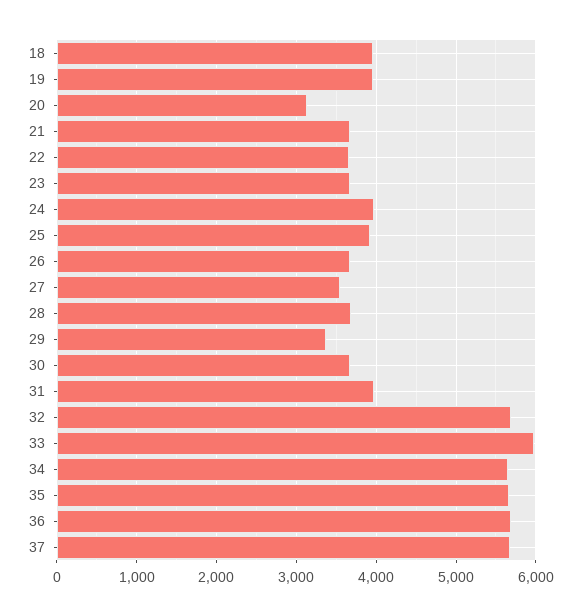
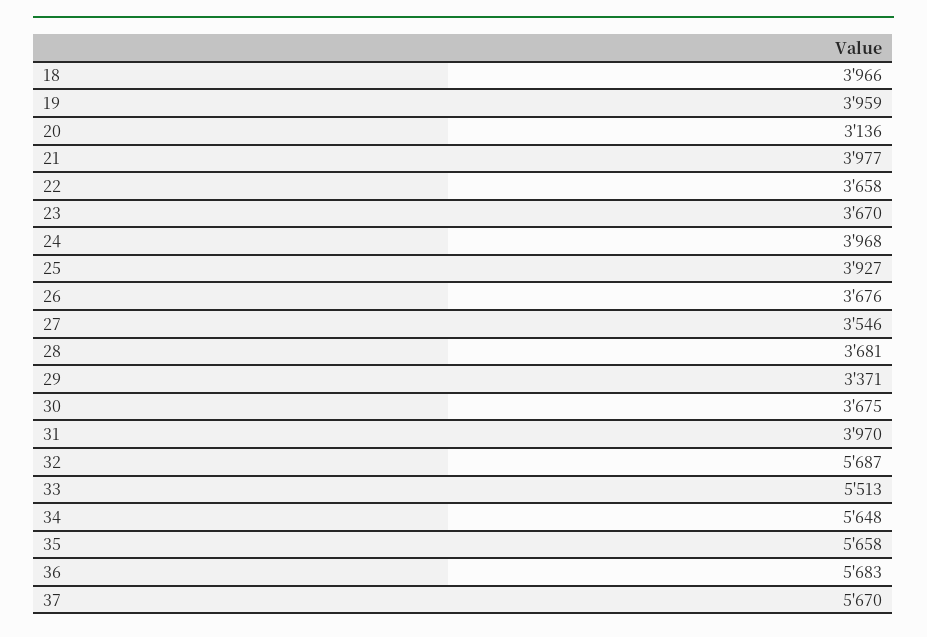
21: 3700 -> 3977
33: 6000 -> 5513

